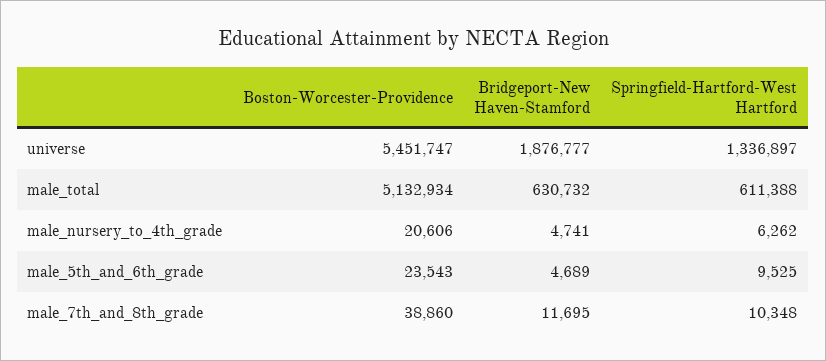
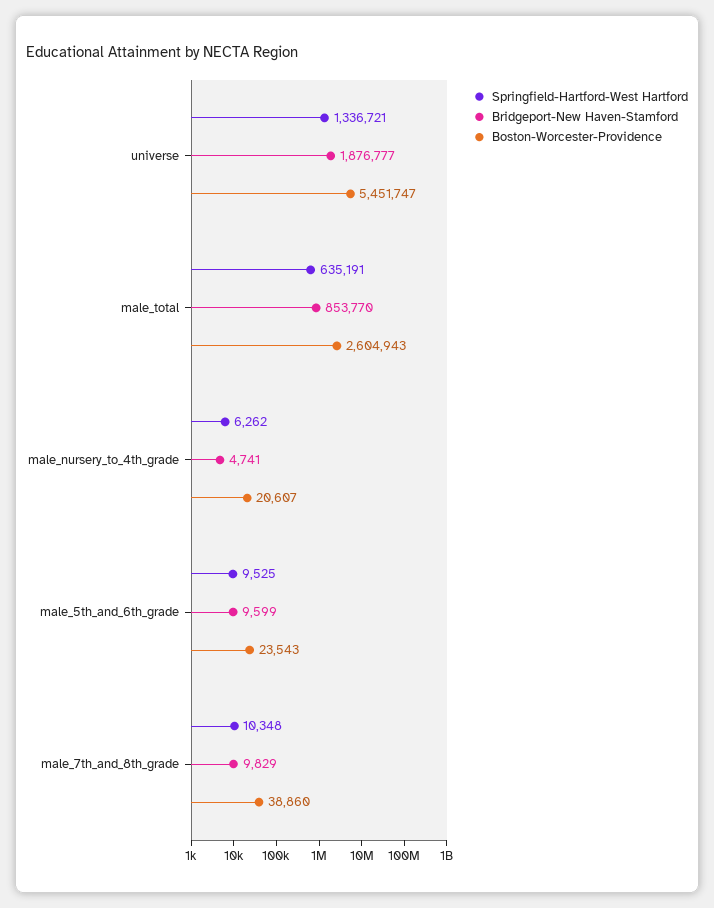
Springfield-Hartford-West Hartford, universe: 1336897 -> 1336721
Boston-Worcester-Providence, male_total: 5132934 -> 2604943
Bridgeport-New Haven-Stamford, male_total: 630732 -> 853770
Springfield-Hartford-West Hartford, male_total: 611388 -> 635191
Boston-Worcester-Providence, male_nursery_to_4th_grade: 20606 -> 20607
Bridgeport-New Haven-Stamford, male_5th_and_6th_grade: 4689 -> 9599
Bridgeport-New Haven-Stamford, male_7th_and_8th_grade: 11695 -> 9829

